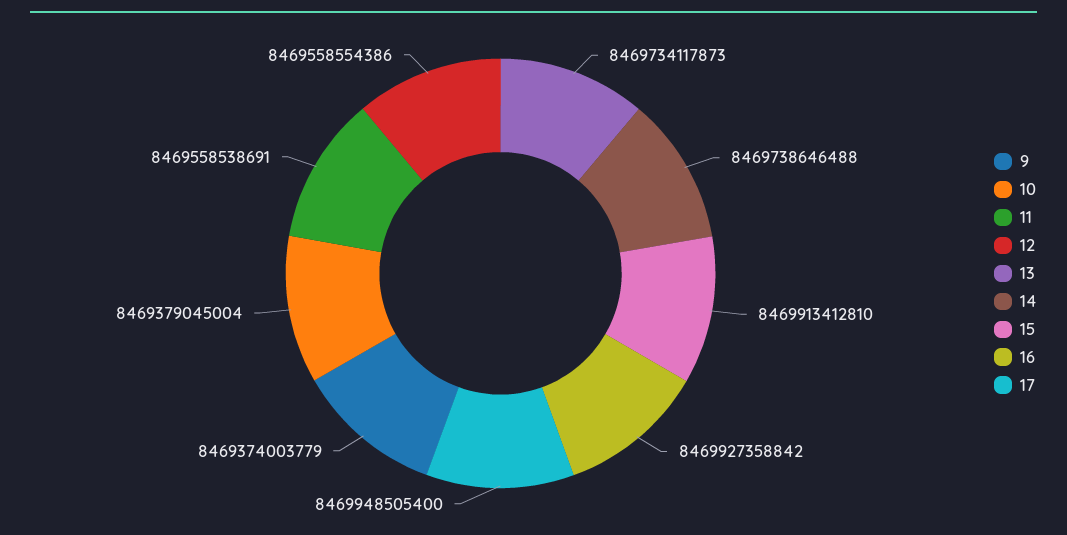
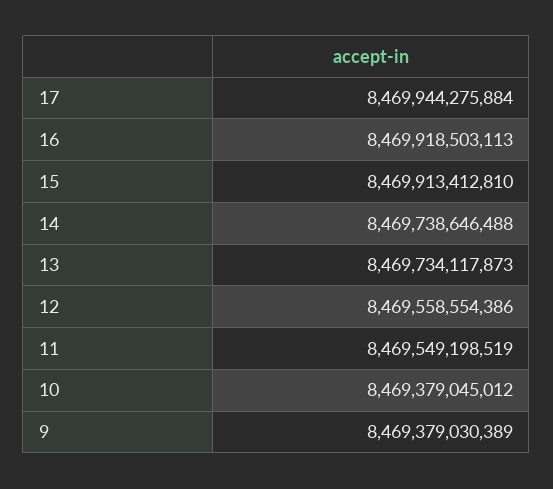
9: 8469374003779 -> 8469379030389
10: 8469379045004 -> 8469379045012
11: 8469558538691 -> 8469549198519
16: 8469927358842 -> 8469918503113
17: 8469948505400 -> 8469944275884

